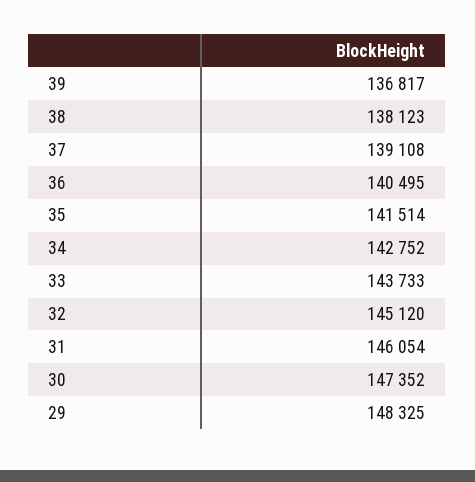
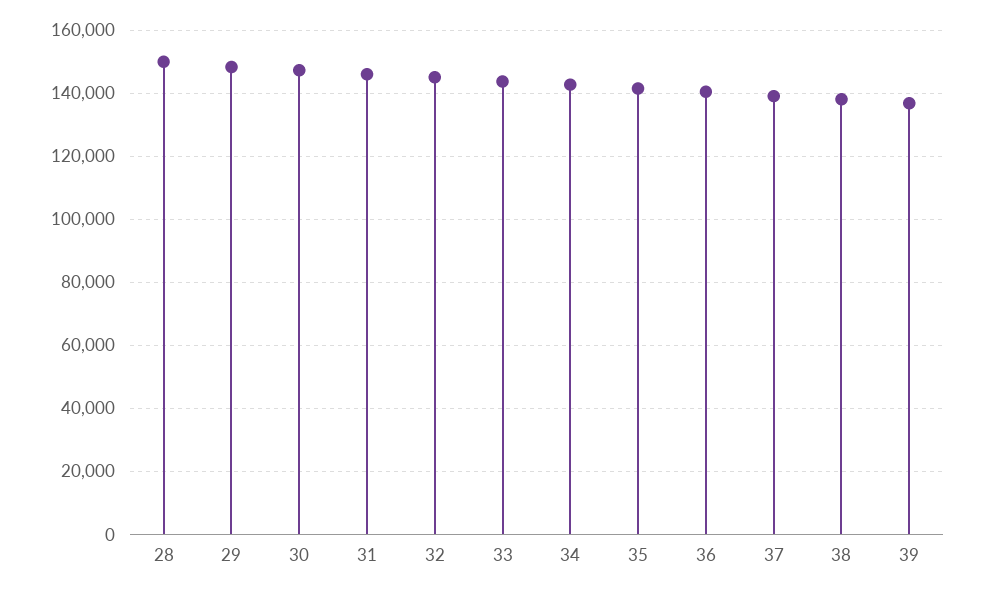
28: none -> 150000

